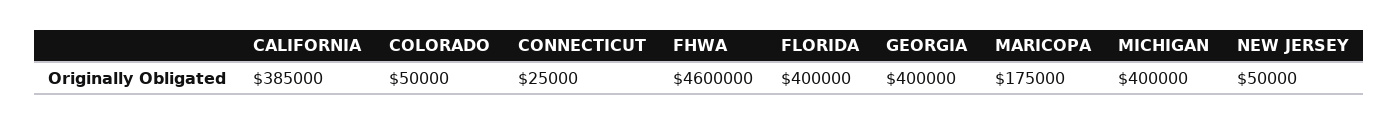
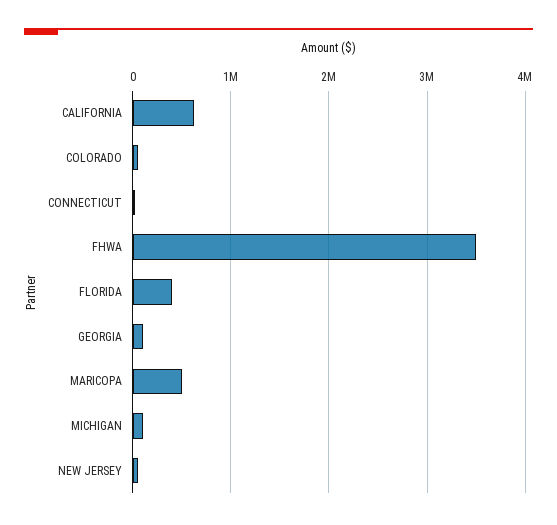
CALIFORNIA: 385000 -> 600000
FHWA: 4600000 -> 3500000
GEORGIA: 400000 -> 100000
MARICOPA: 175000 -> 500000
MICHIGAN: 400000 -> 100000

